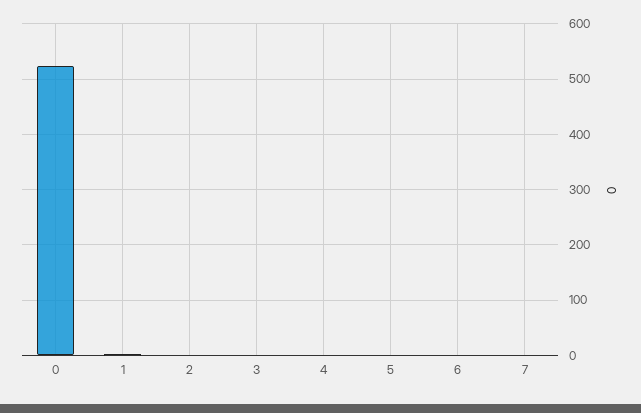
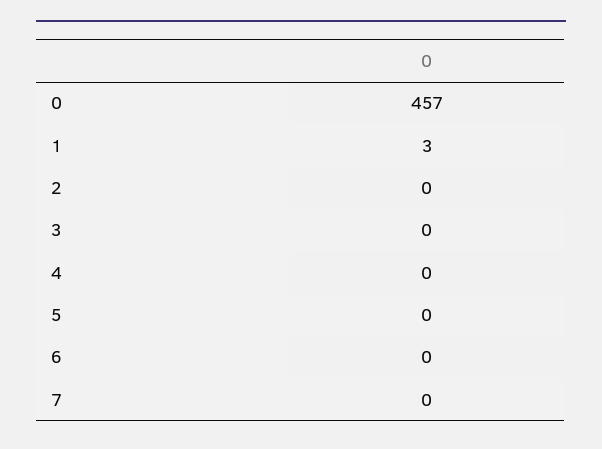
0: 520 -> 457

